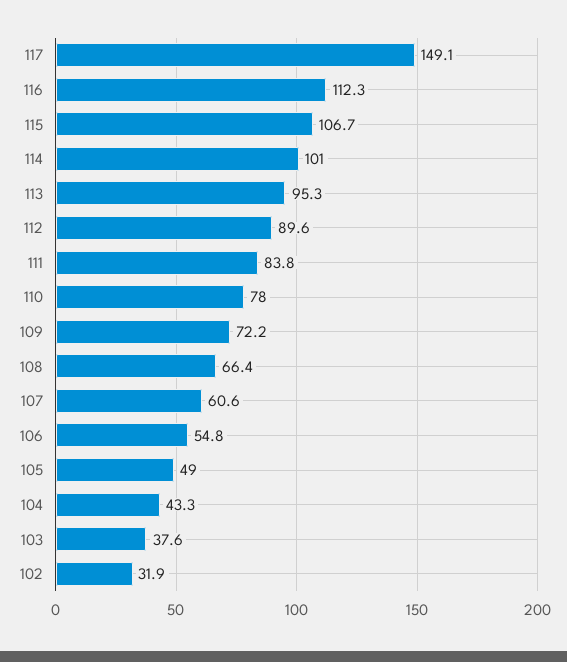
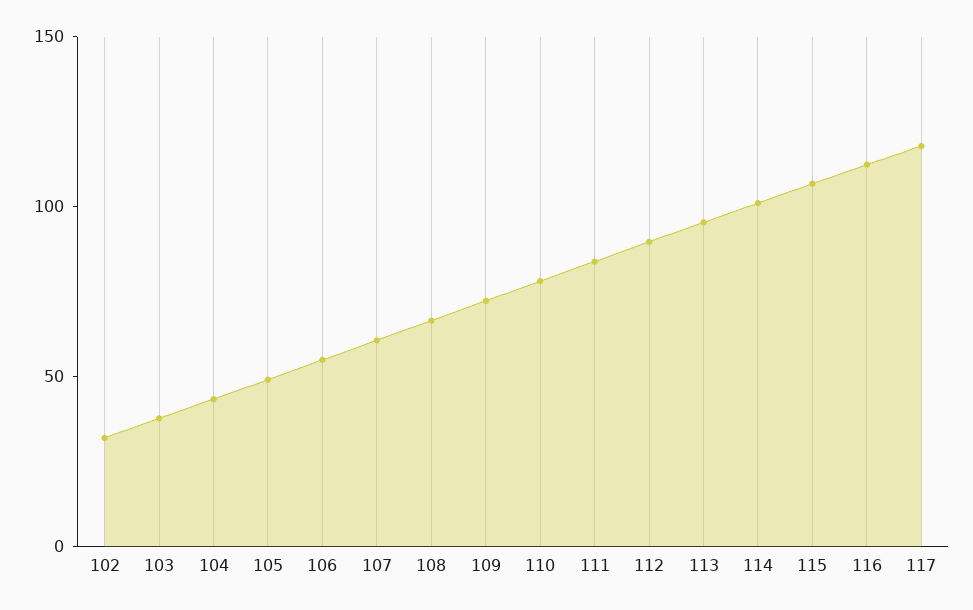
117: 149.1 -> 120

